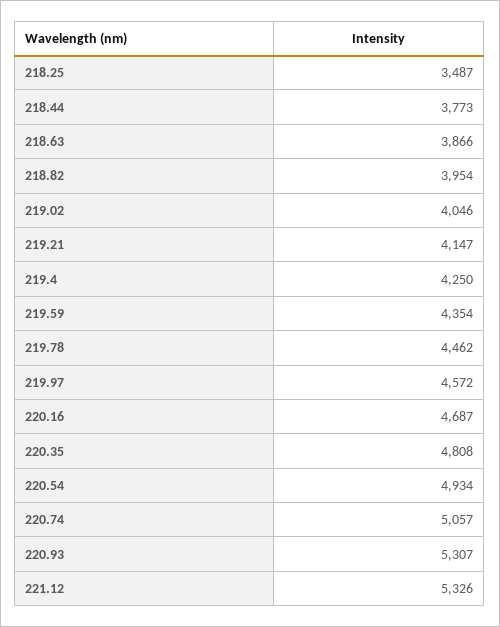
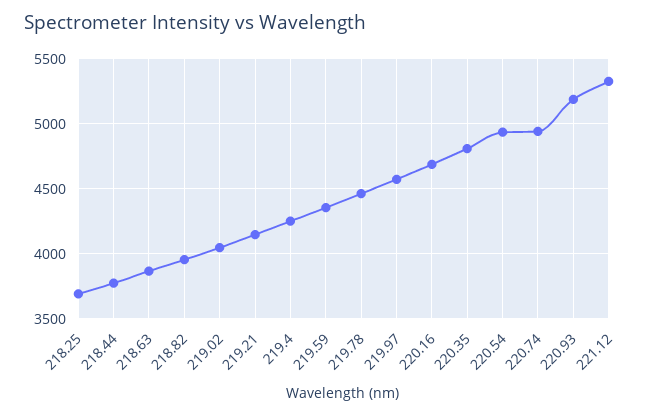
218.25: 3487 -> 3700
220.74: 5057 -> 4950
220.93: 5307 -> 5200

